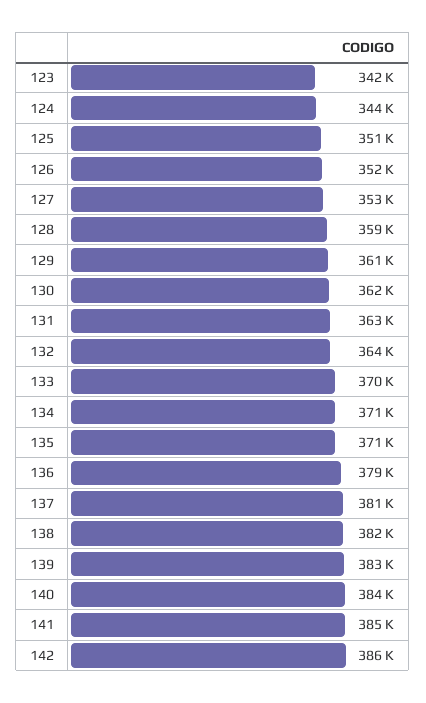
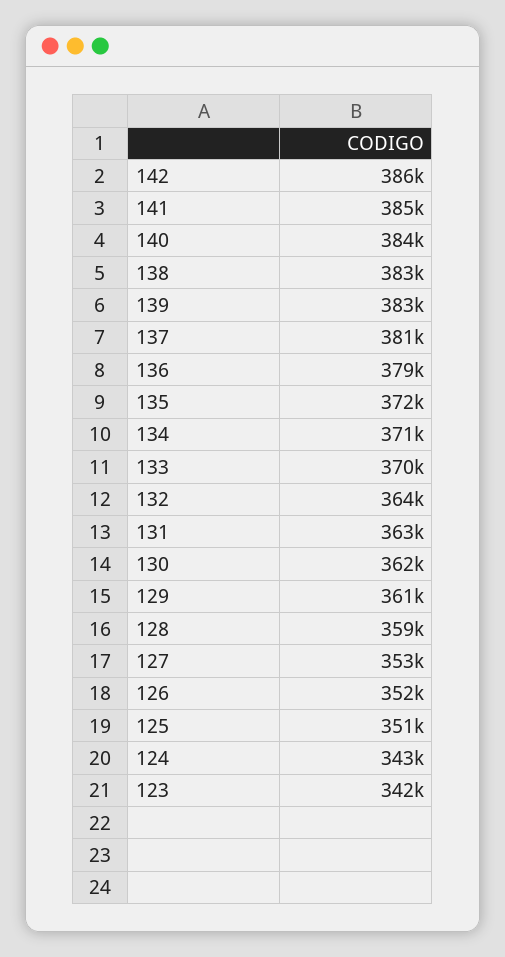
124: 344000 -> 343000
135: 371000 -> 372000
138: 382000 -> 383000

